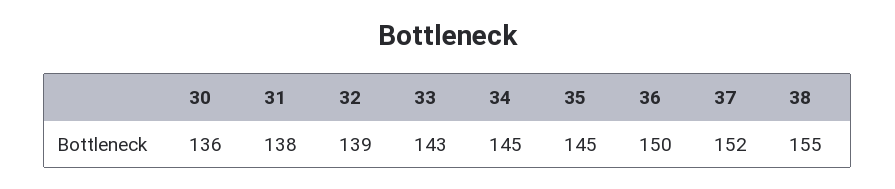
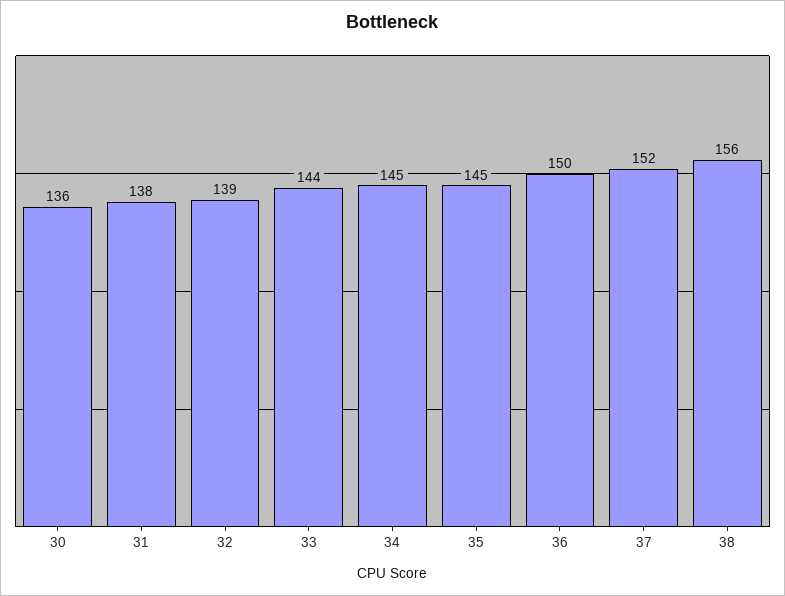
33: 143 -> 144
38: 155 -> 156

